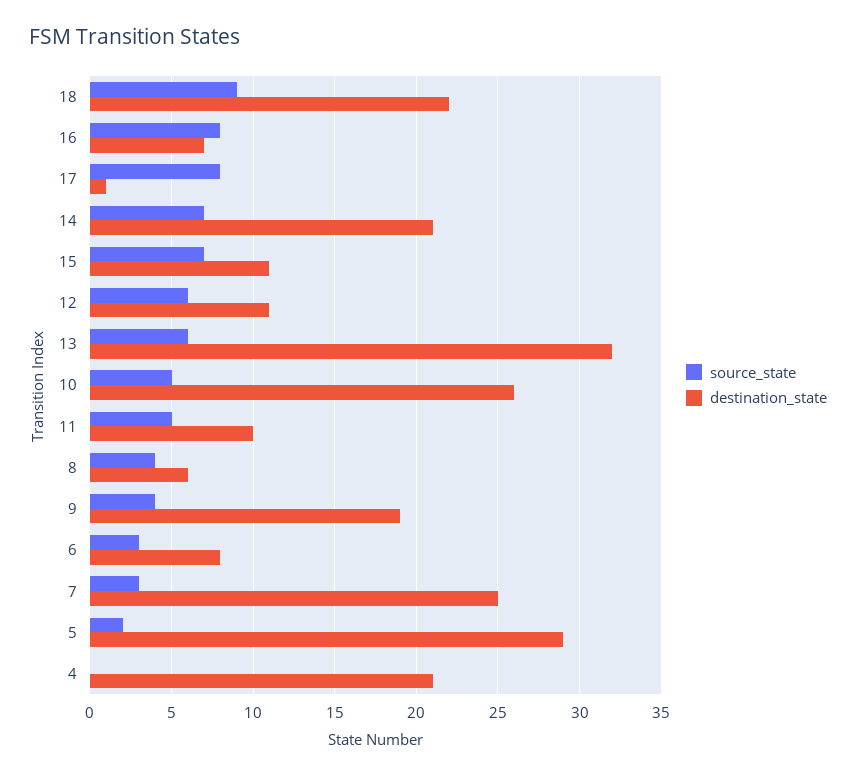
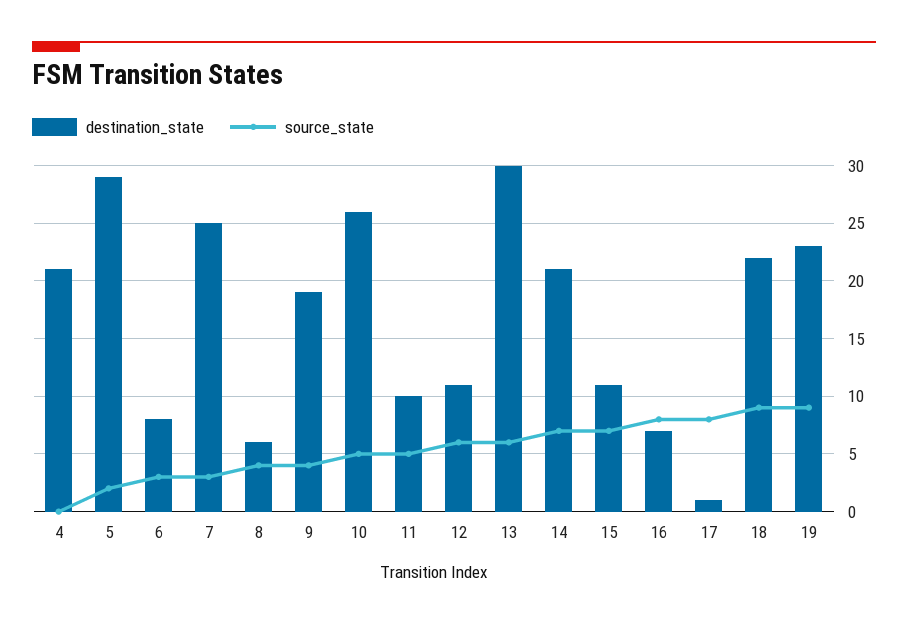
destination_state, 13: 32 -> 30
destination_state, 19: none -> 23
source_state, 19: none -> 9

